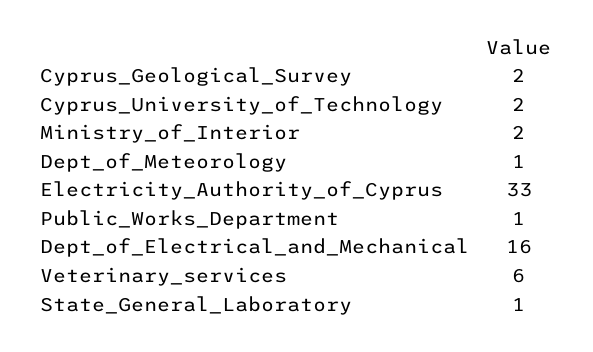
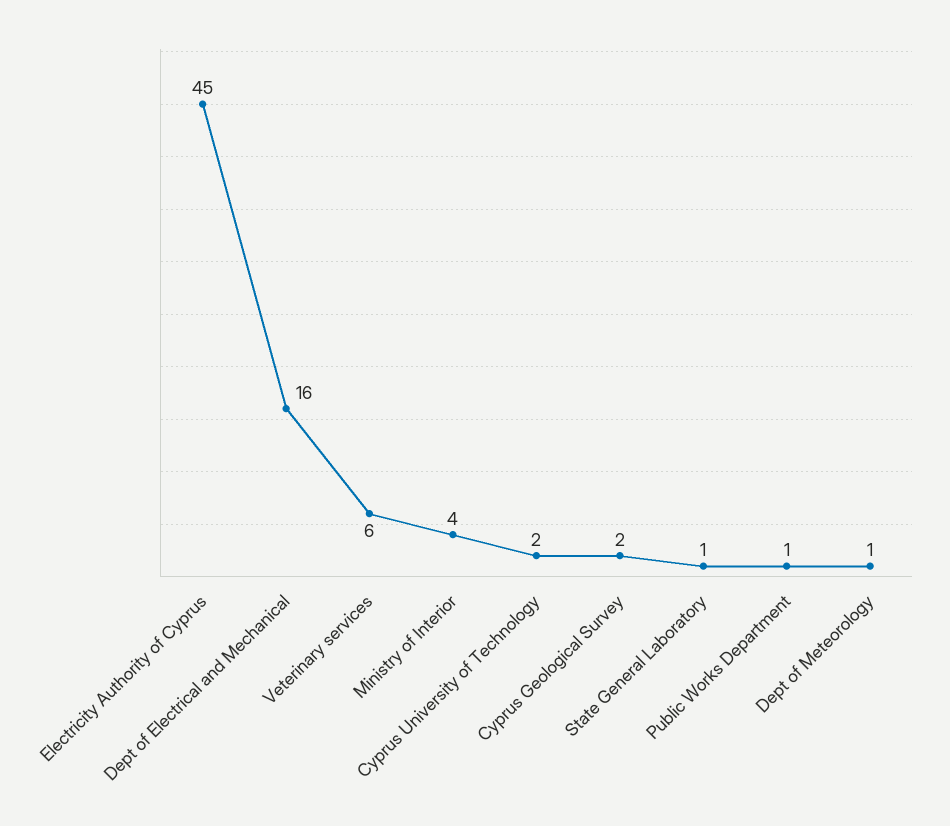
Ministry_of_Interior: 2 -> 4
Electricity_Authority_of_Cyprus: 33 -> 45

